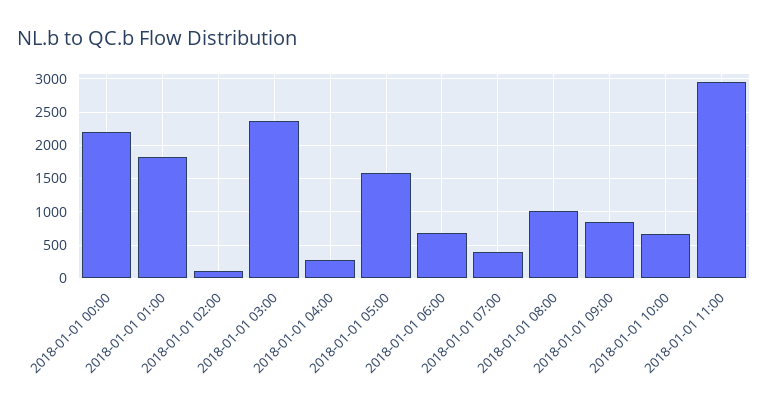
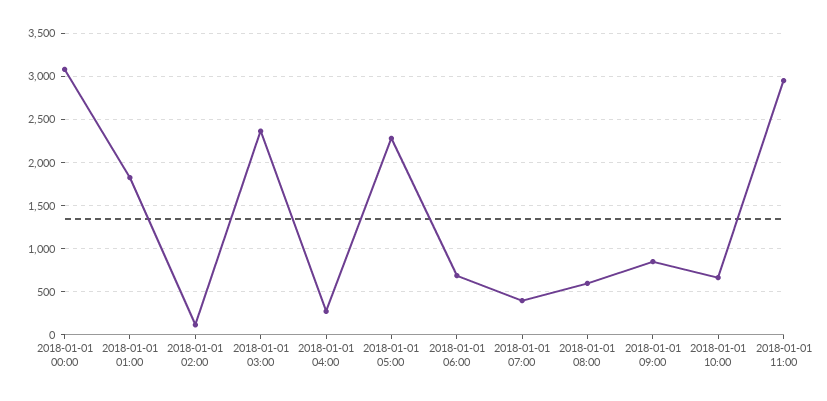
2018-01-01 00:00: 2200 -> 3100
2018-01-01 05:00: 1600 -> 2300
2018-01-01 08:00: 1000 -> 600

